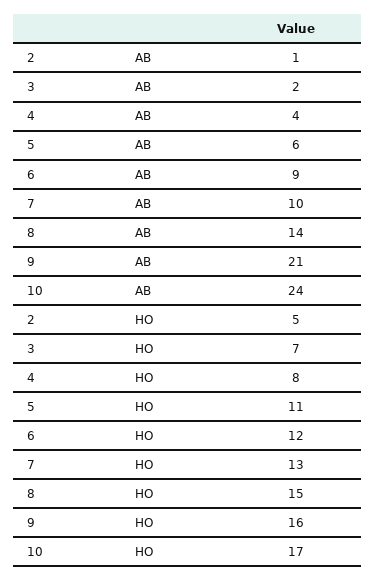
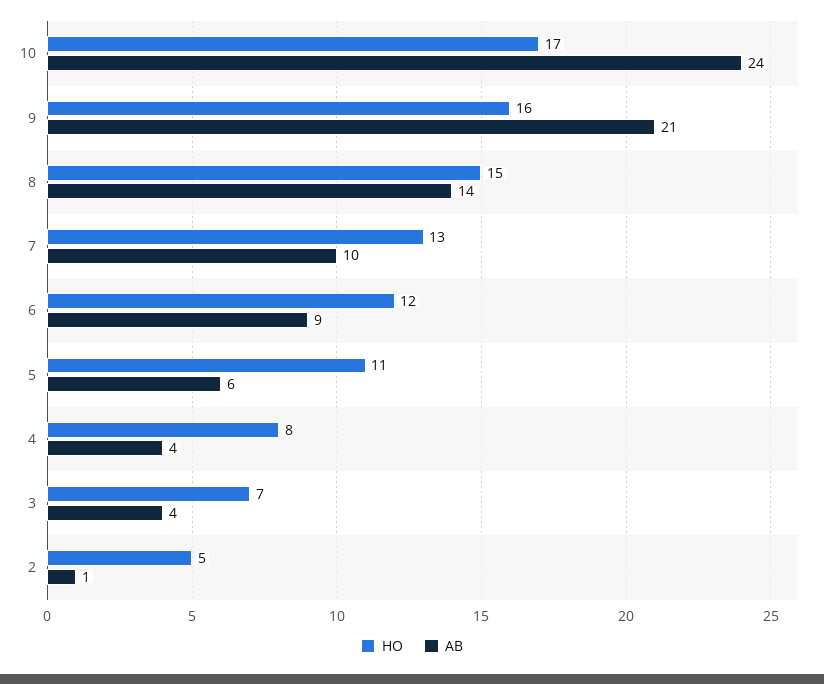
AB, 3: 2 -> 4

